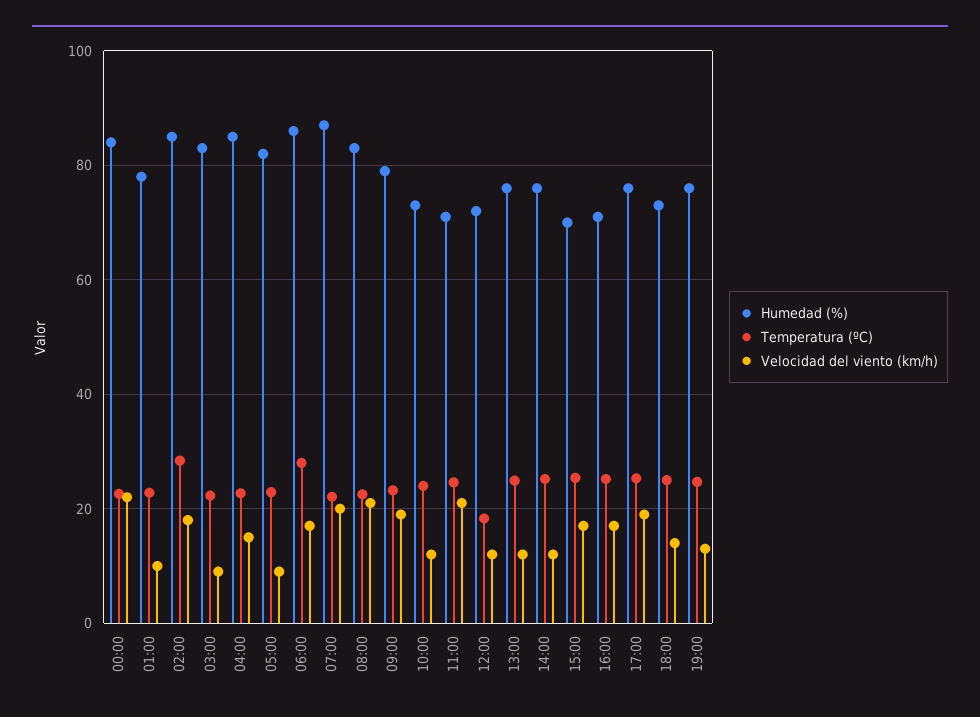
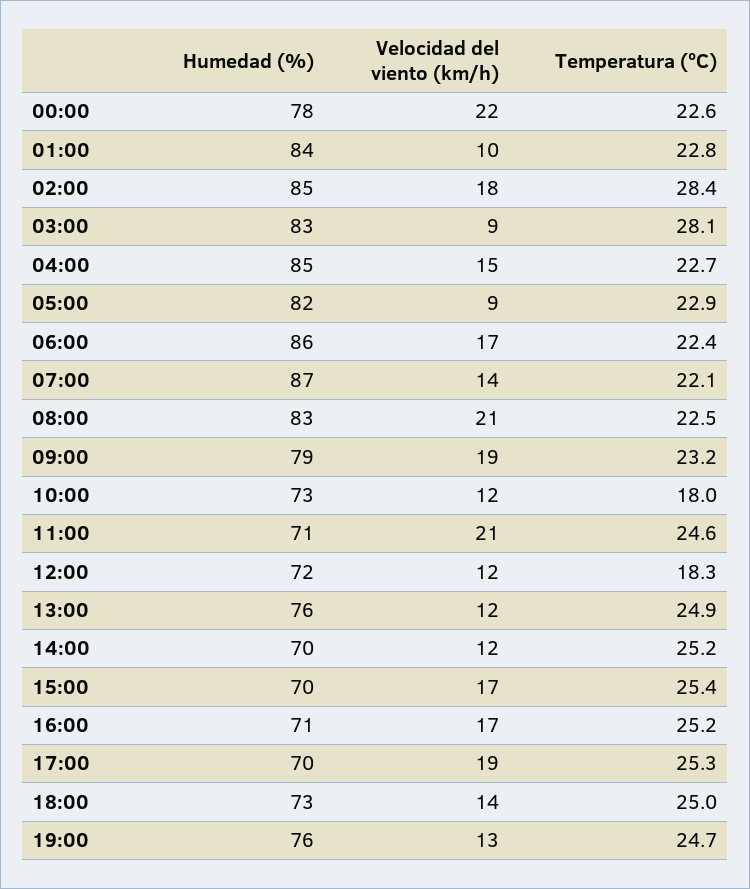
Humedad (%), 00:00: 84 -> 78
Humedad (%), 01:00: 78 -> 84
Temperatura (ºC), 03:00: 22 -> 28.1
Temperatura (ºC), 06:00: 28 -> 22.4
Velocidad del viento (km/h), 07:00: 20 -> 14
Temperatura (ºC), 10:00: 24 -> 18
Humedad (%), 14:00: 76 -> 70
Humedad (%), 17:00: 76 -> 70

